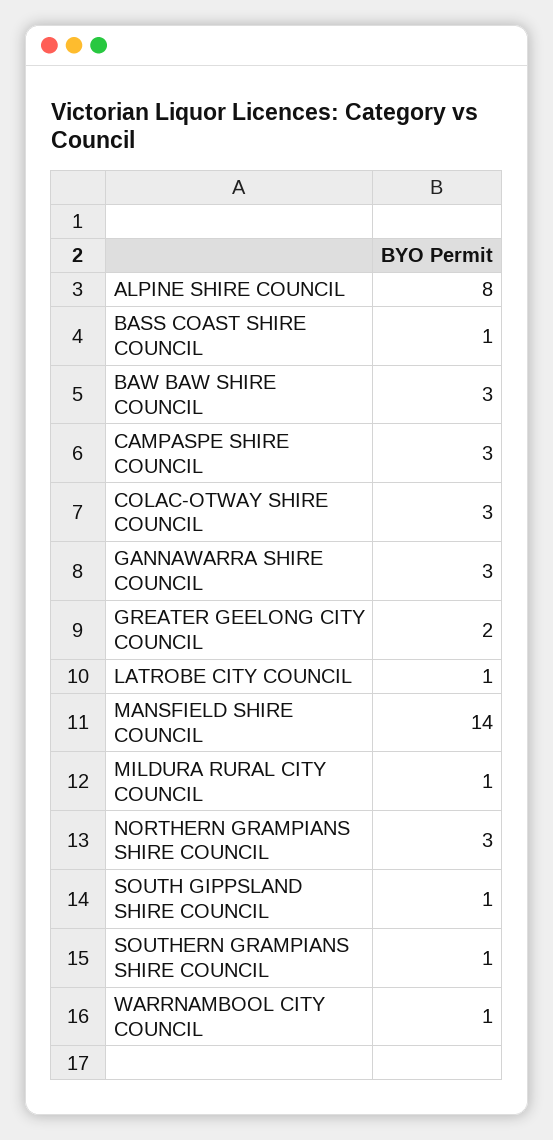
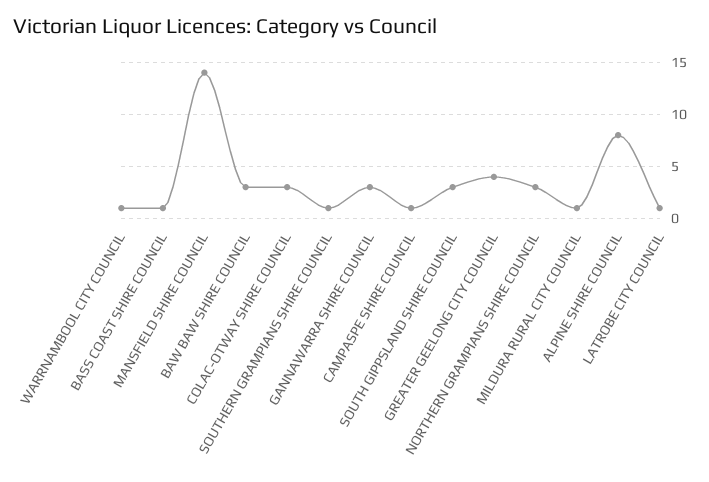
CAMPASPE SHIRE COUNCIL: 3 -> 1
GREATER GEELONG CITY COUNCIL: 2 -> 4
SOUTH GIPPSLAND SHIRE COUNCIL: 1 -> 3

